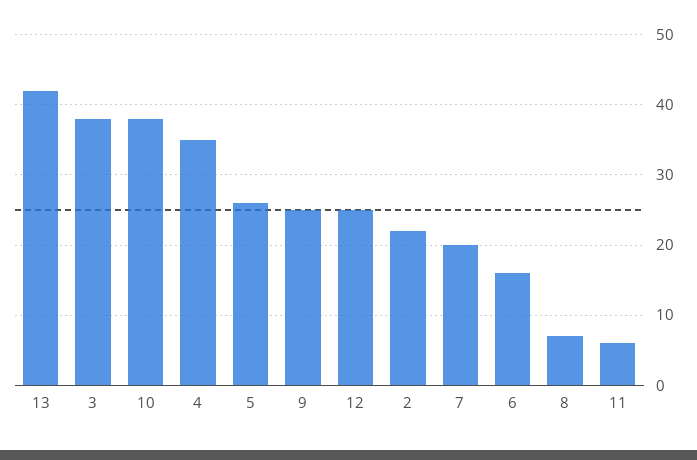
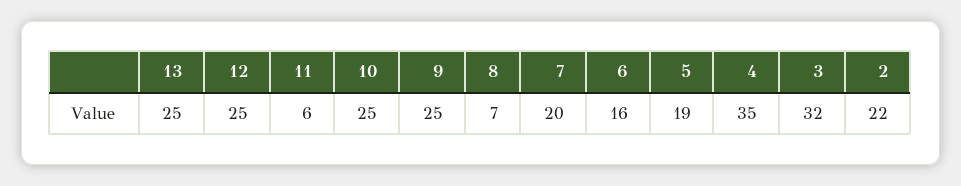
13: 42 -> 25
3: 38 -> 32
10: 38 -> 25
5: 26 -> 19

